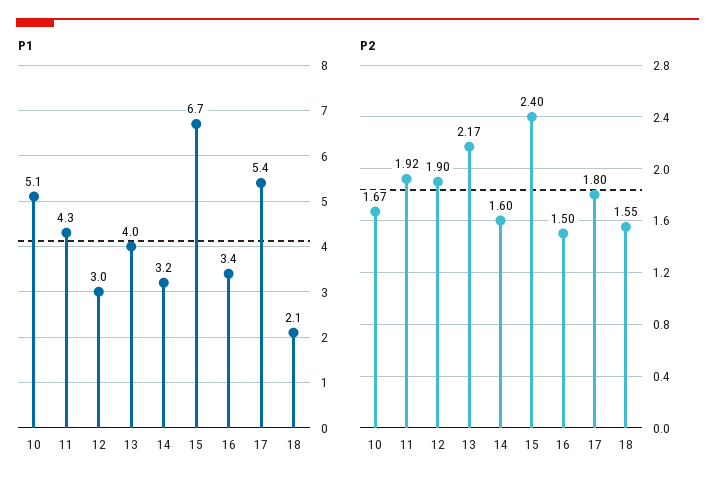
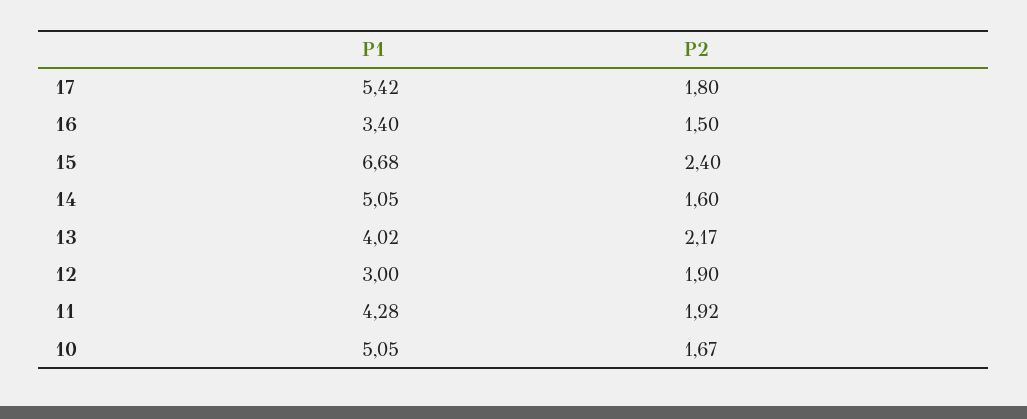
P1, 14: 3.2 -> 5.05
P1, 18: 2.1 -> none
P2, 18: 1.55 -> none

